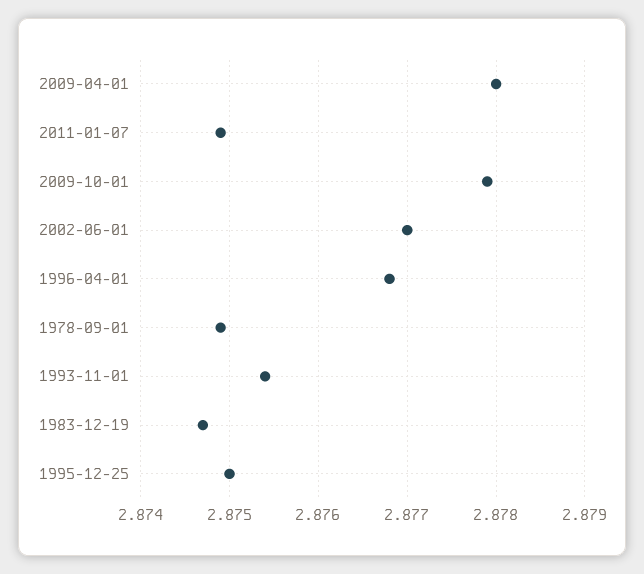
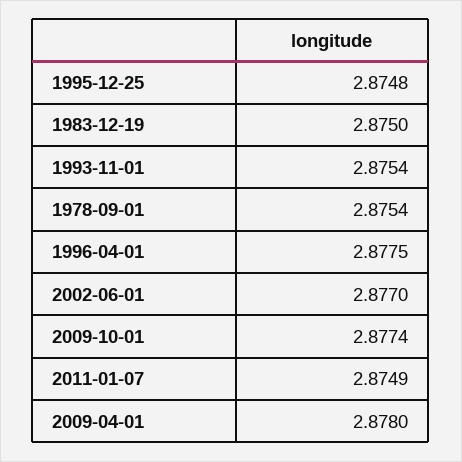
2009-10-01: 2.8779 -> 2.8774
1996-04-01: 2.8768 -> 2.8775
1978-09-01: 2.8749 -> 2.8754
1983-12-19: 2.8747 -> 2.875
1995-12-25: 2.875 -> 2.8748

